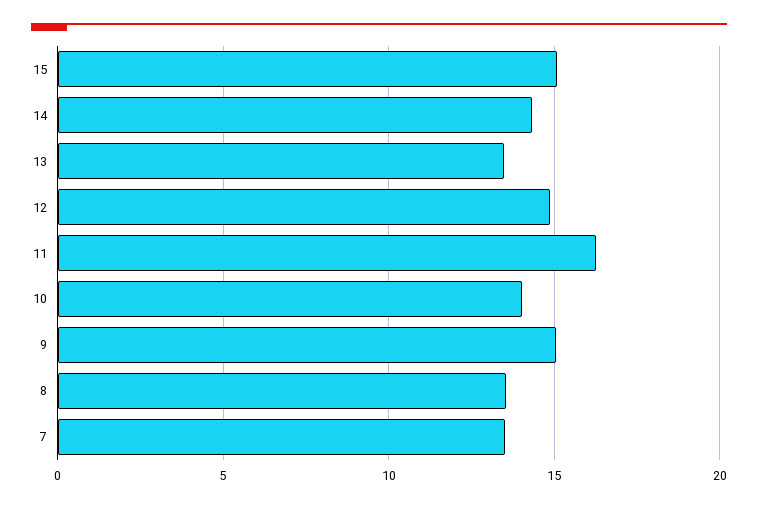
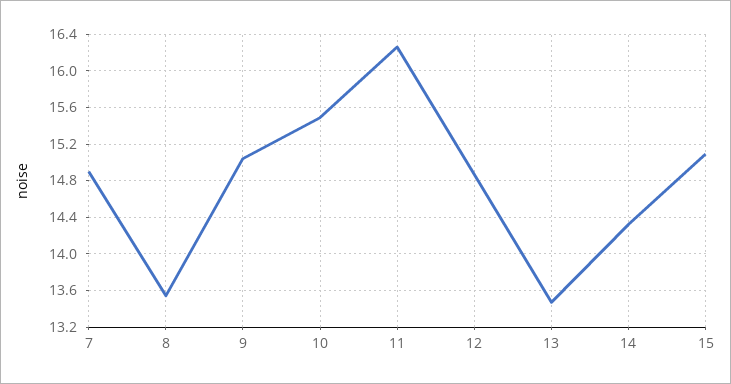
10: 14 -> 15.5
7: 13.5 -> 14.9

